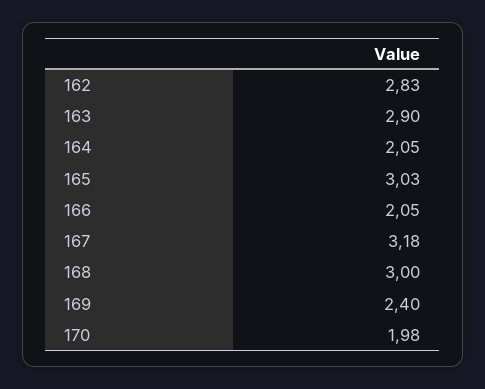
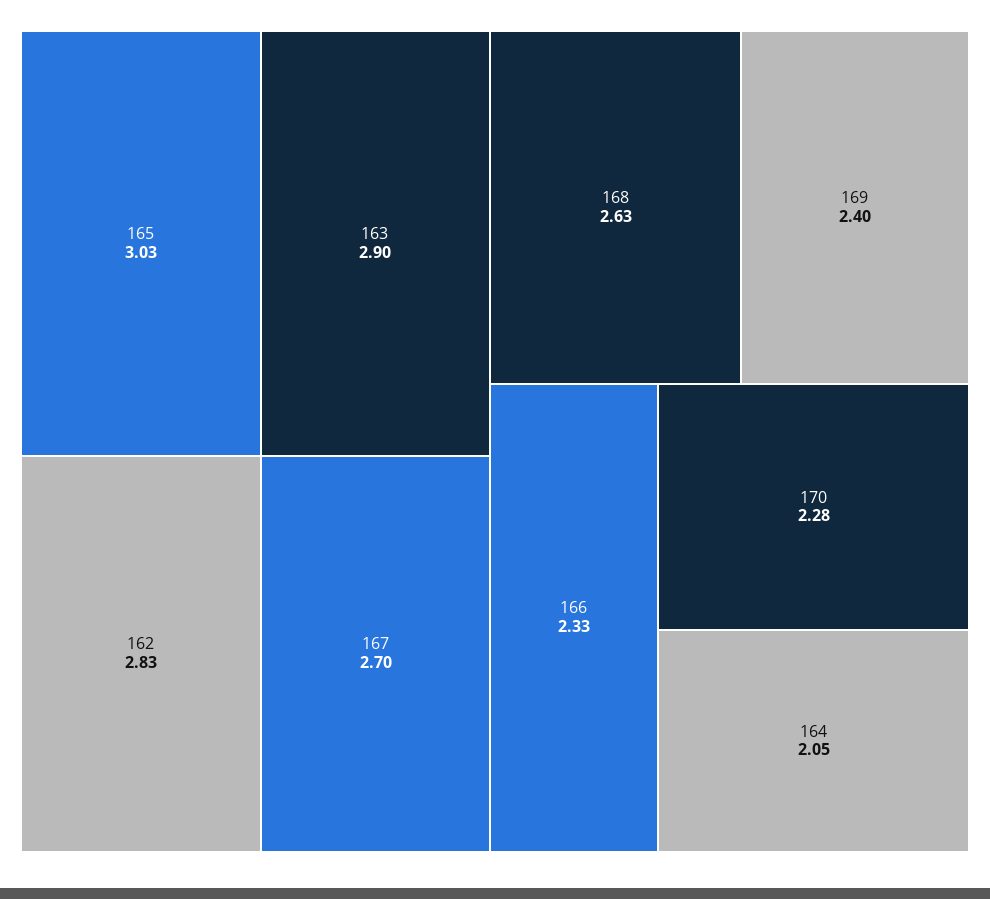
166: 2.05 -> 2.33
167: 3.18 -> 2.7
168: 3 -> 2.63
170: 1.98 -> 2.28

